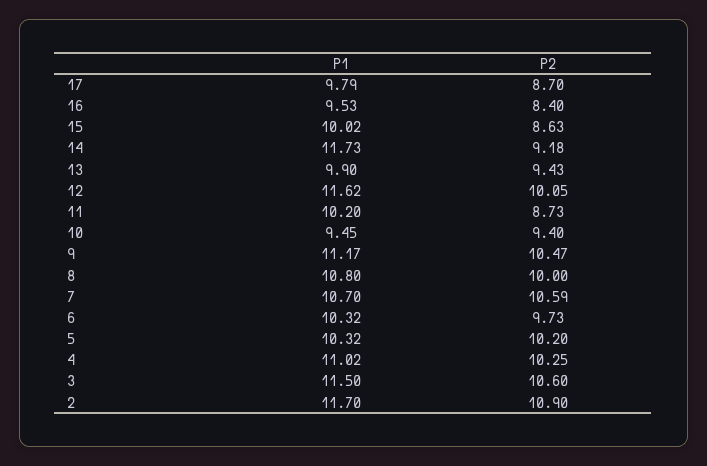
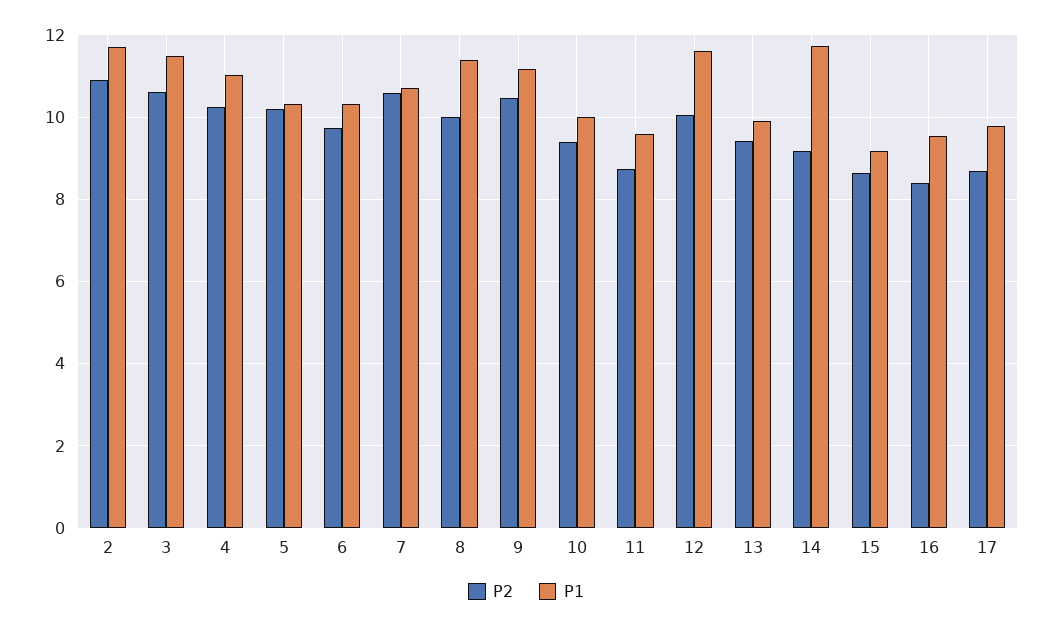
P1, 15: 10.02 -> 9.2
P1, 11: 10.2 -> 9.6
P1, 10: 9.45 -> 10
P1, 8: 10.8 -> 11.4

